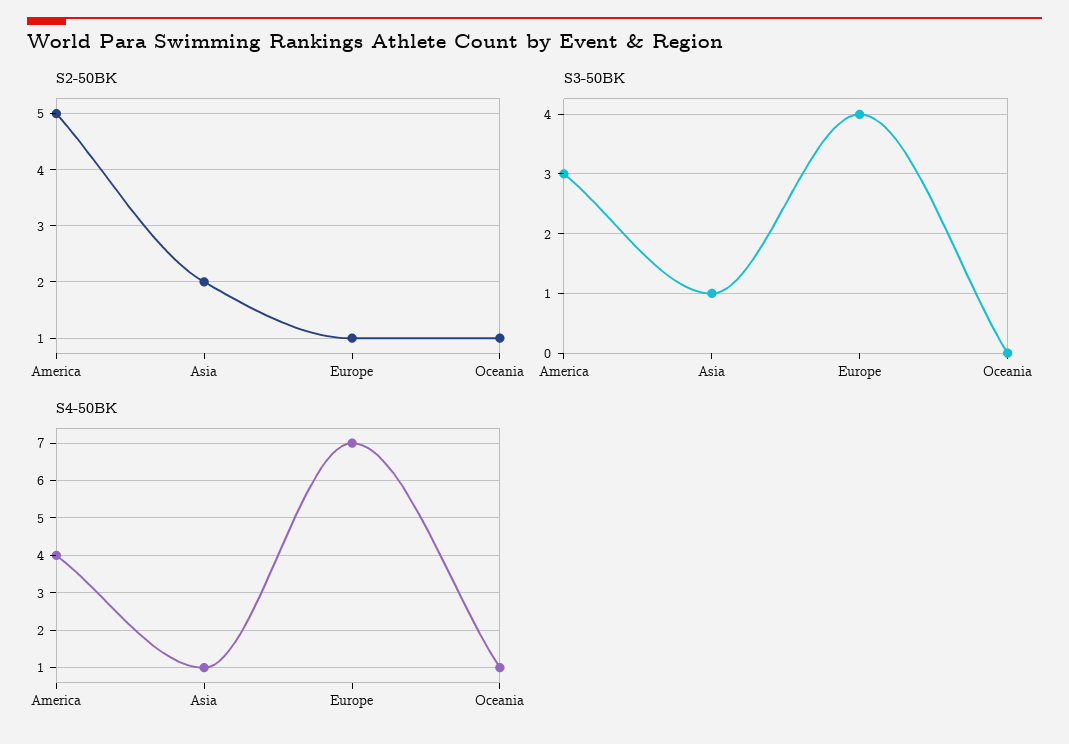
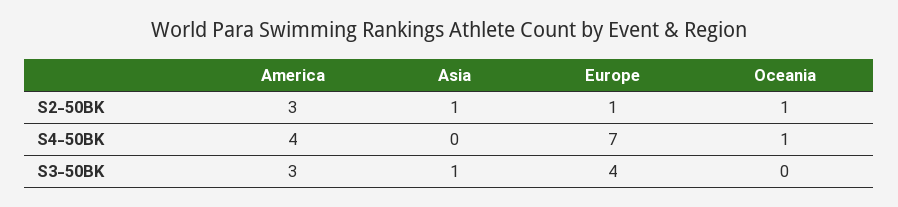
S2-50BK, America: 5 -> 3
S2-50BK, Asia: 2 -> 1
S4-50BK, Asia: 1 -> 0

